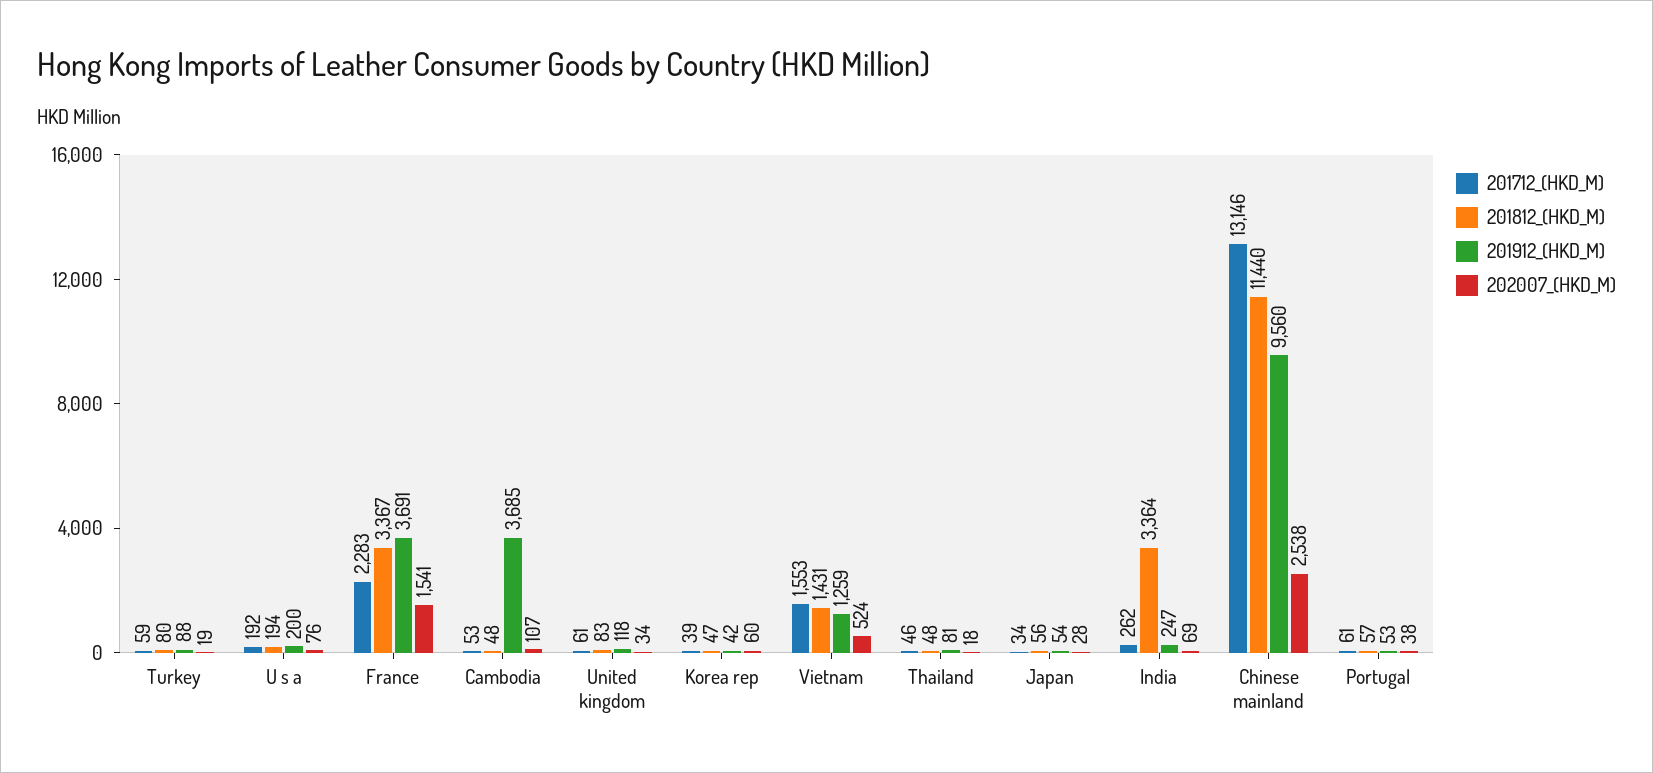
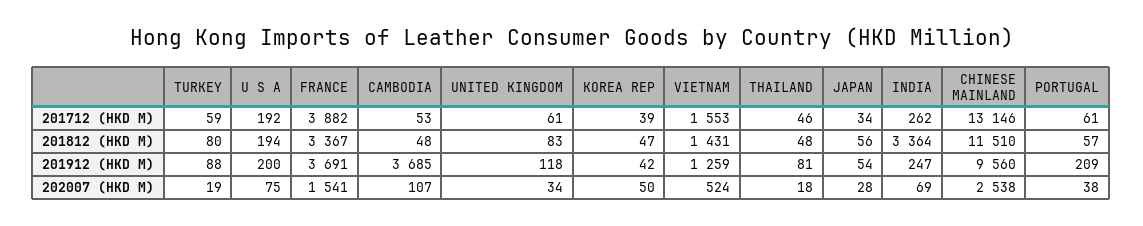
202007_(HKD_M), U s a: 76 -> 75
201712_(HKD_M), France: 2283 -> 3882
202007_(HKD_M), Korea rep: 60 -> 50
201812_(HKD_M), Chinese mainland: 11440 -> 11510
201912_(HKD_M), Portugal: 53 -> 209

